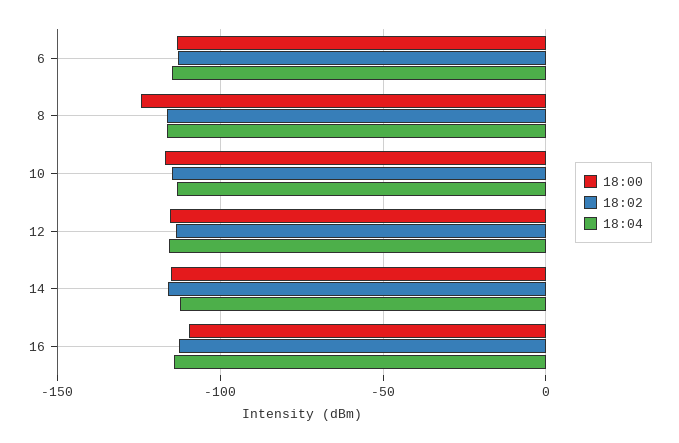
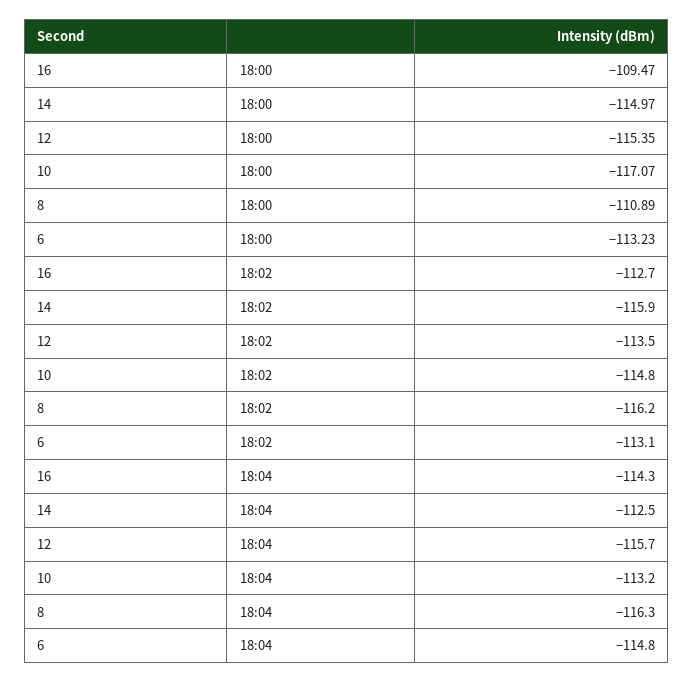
18:00, 8: -125 -> -110.89

